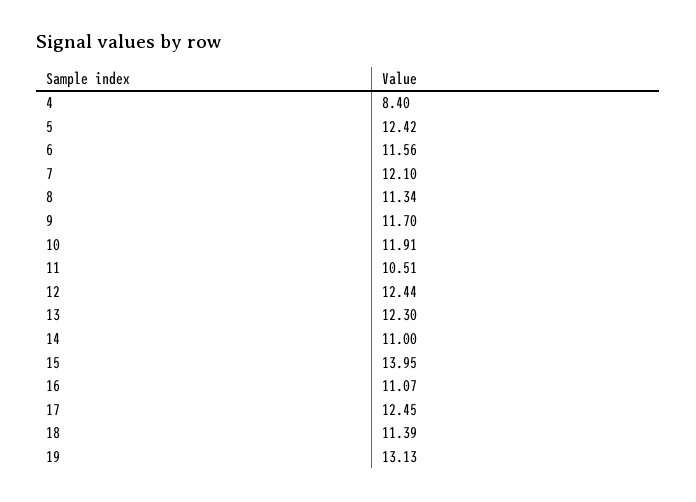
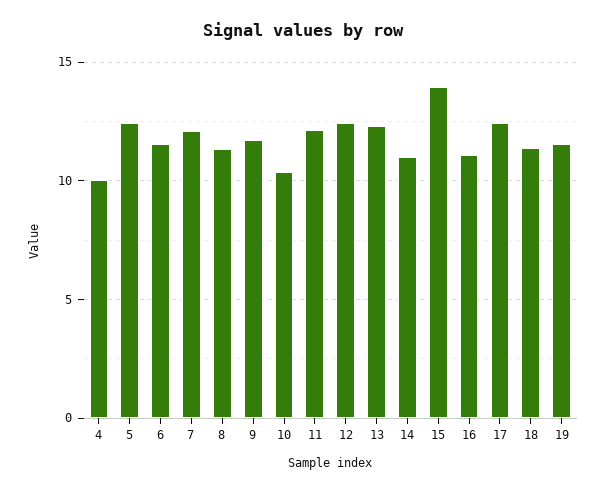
4: 8.4 -> 10
10: 11.91 -> 10.5
11: 10.51 -> 12
19: 13.13 -> 11.5

